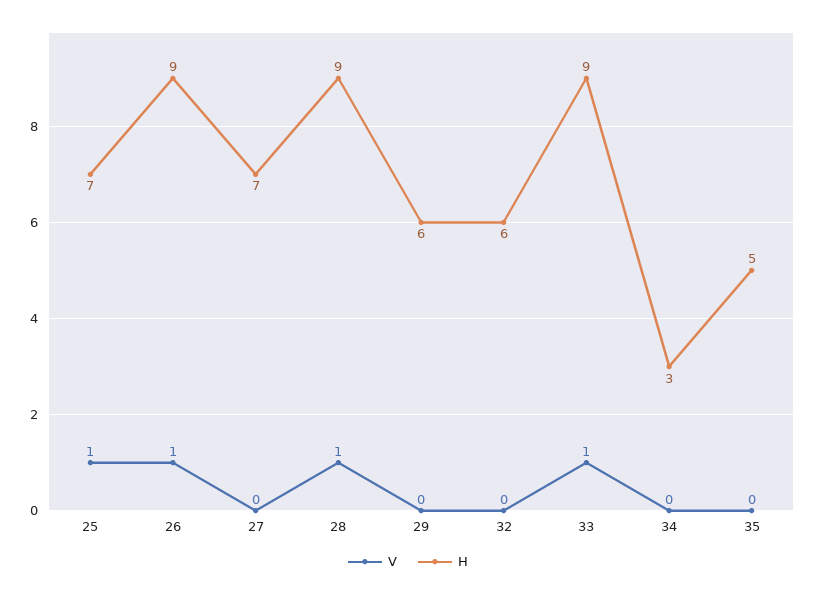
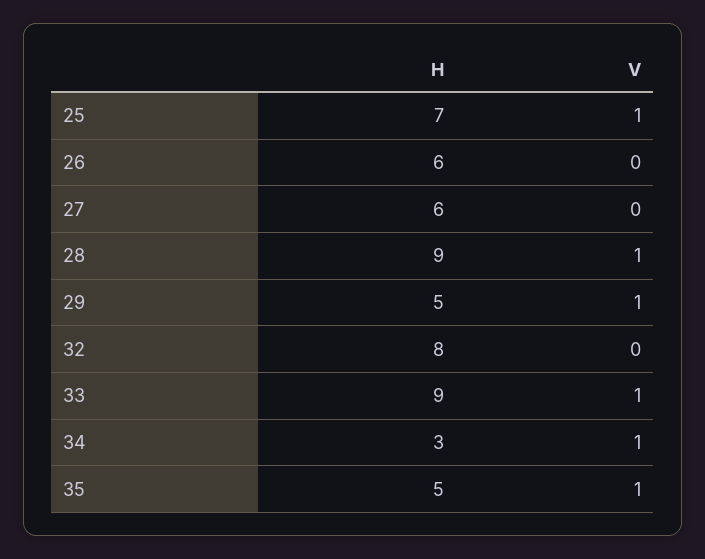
V, 26: 1 -> 0
H, 26: 9 -> 6
H, 27: 7 -> 6
V, 29: 0 -> 1
H, 29: 6 -> 5
H, 32: 6 -> 8
V, 34: 0 -> 1
V, 35: 0 -> 1

